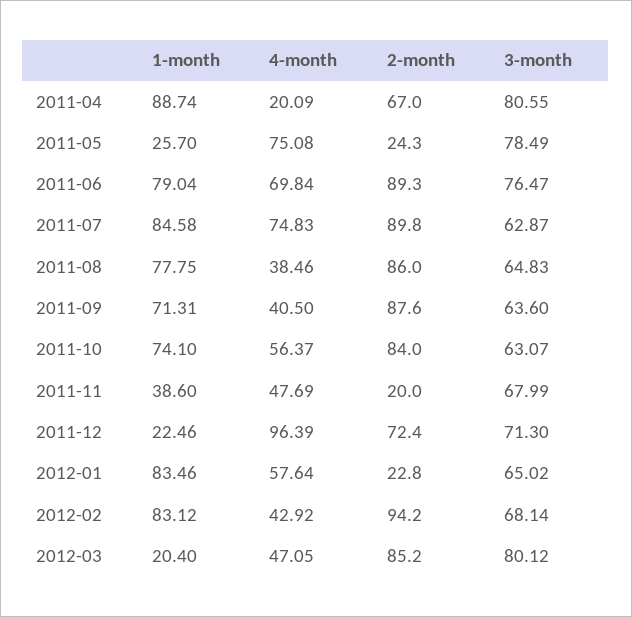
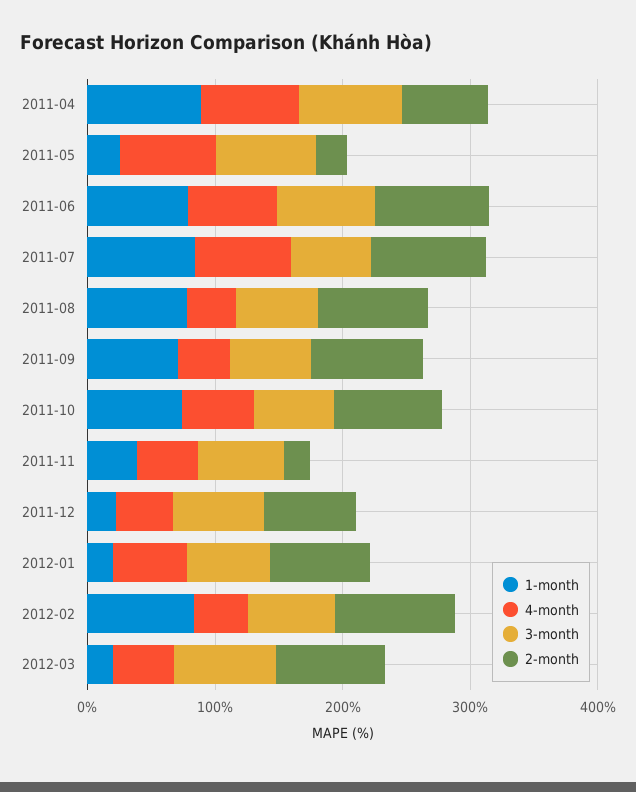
4-month, 2011-04: 20.09 -> 80
4-month, 2011-12: 96.39 -> 40
1-month, 2012-01: 83.46 -> 20
2-month, 2012-01: 22.8 -> 80

